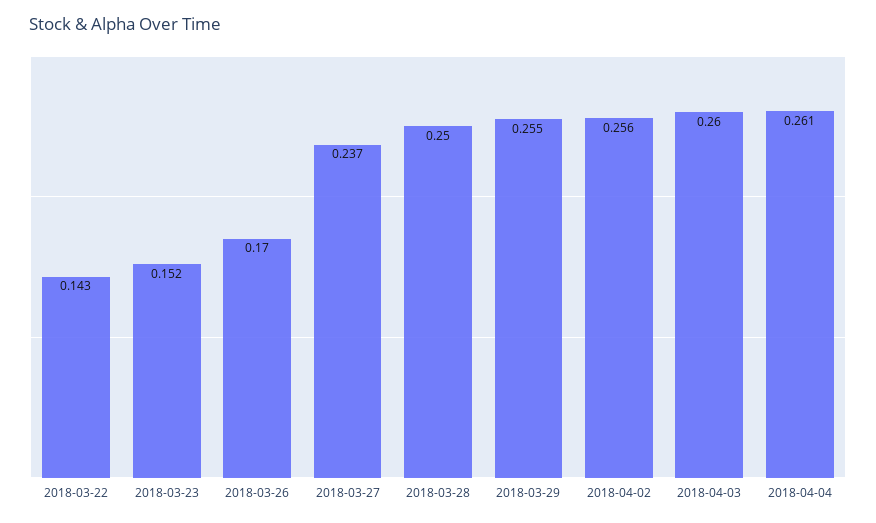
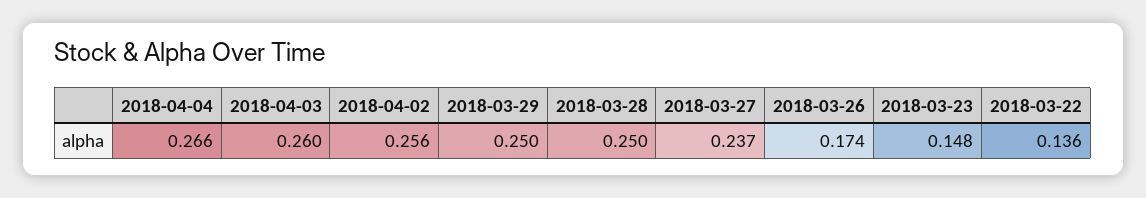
2018-03-22: 0.143 -> 0.136
2018-03-23: 0.152 -> 0.148
2018-03-26: 0.17 -> 0.174
2018-03-29: 0.255 -> 0.25
2018-04-04: 0.261 -> 0.266

